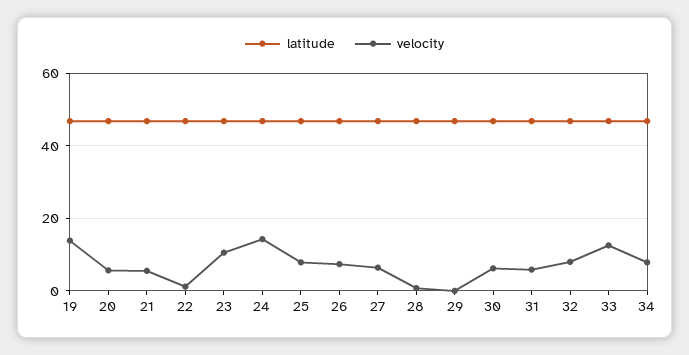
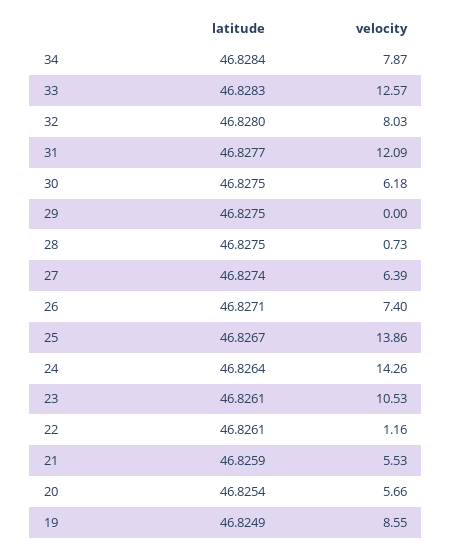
velocity, 19: 14 -> 8.55
velocity, 25: 8 -> 13.86
velocity, 31: 6 -> 12.09

